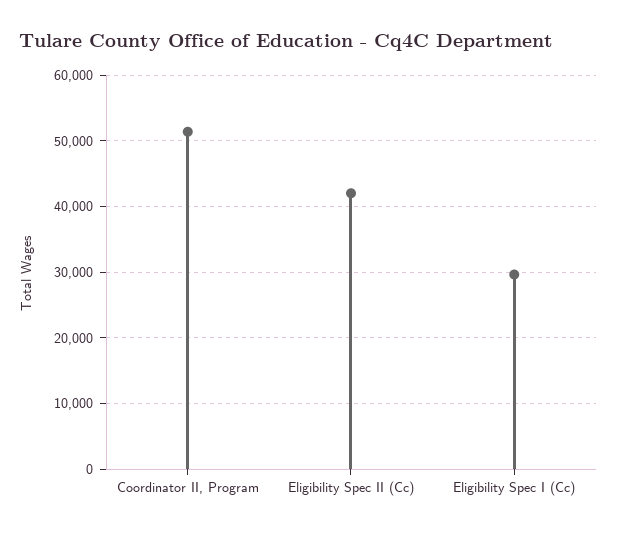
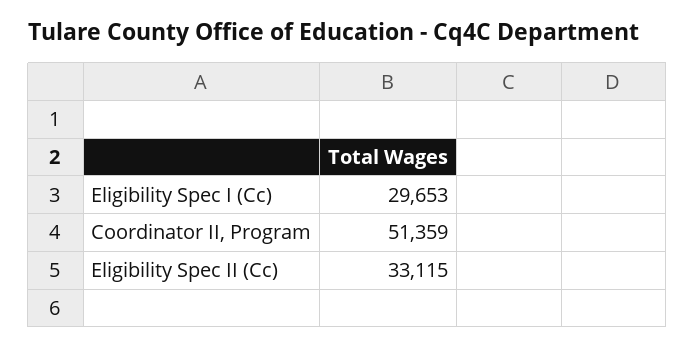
Eligibility Spec II (Cc): 42000 -> 33115

